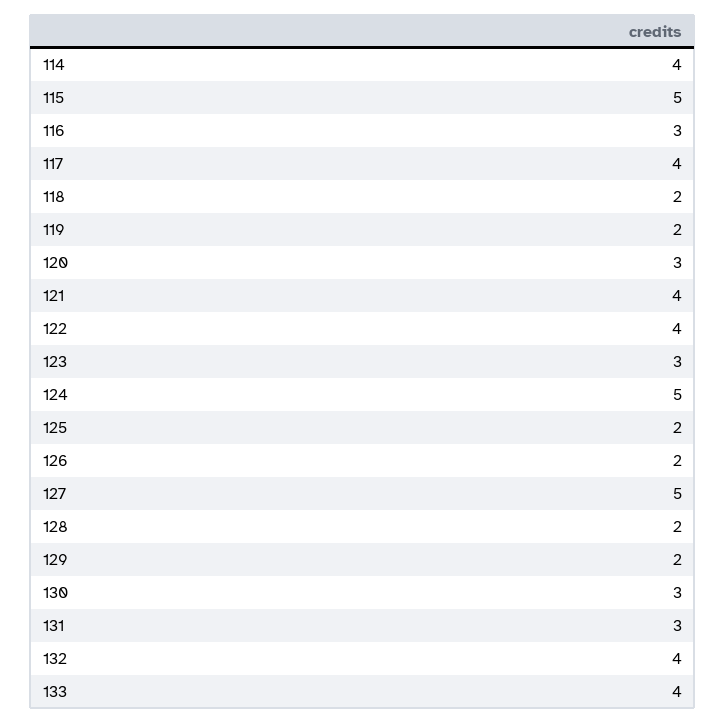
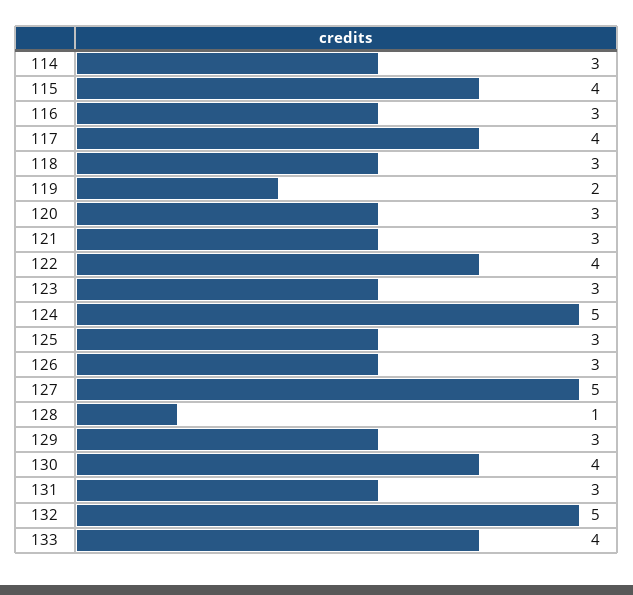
114: 4 -> 3
115: 5 -> 4
118: 2 -> 3
121: 4 -> 3
125: 2 -> 3
126: 2 -> 3
128: 2 -> 1
129: 2 -> 3
130: 3 -> 4
132: 4 -> 5

